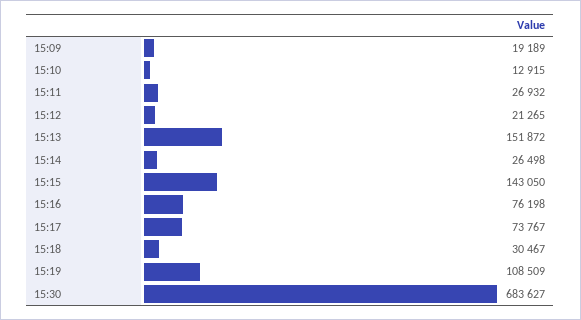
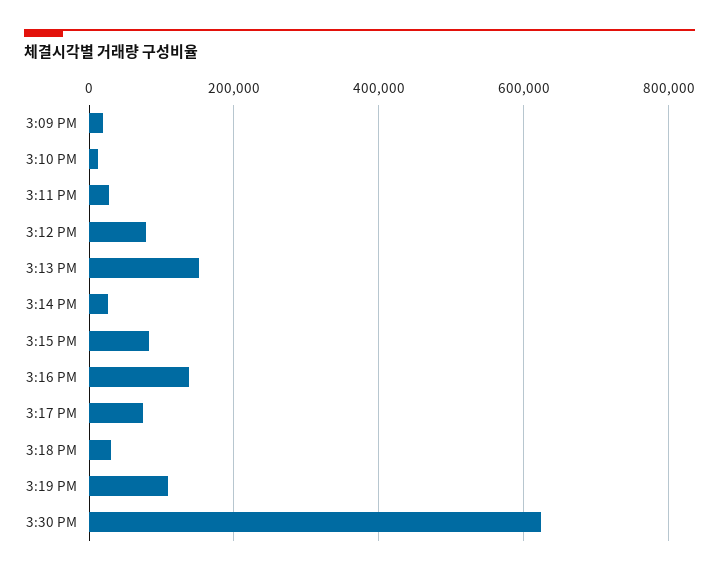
15:12: 21265 -> 80000
15:15: 143050 -> 80000
15:16: 76198 -> 140000
15:30: 683627 -> 620000

